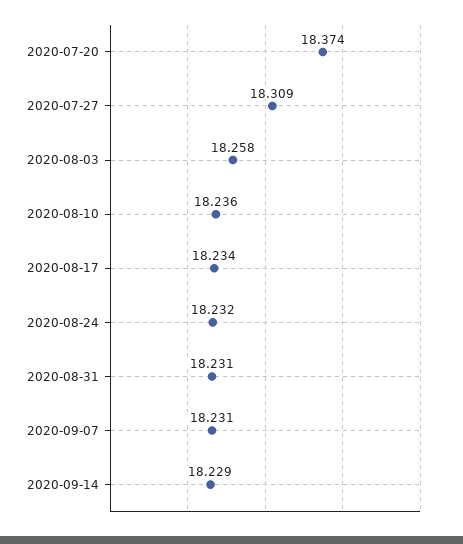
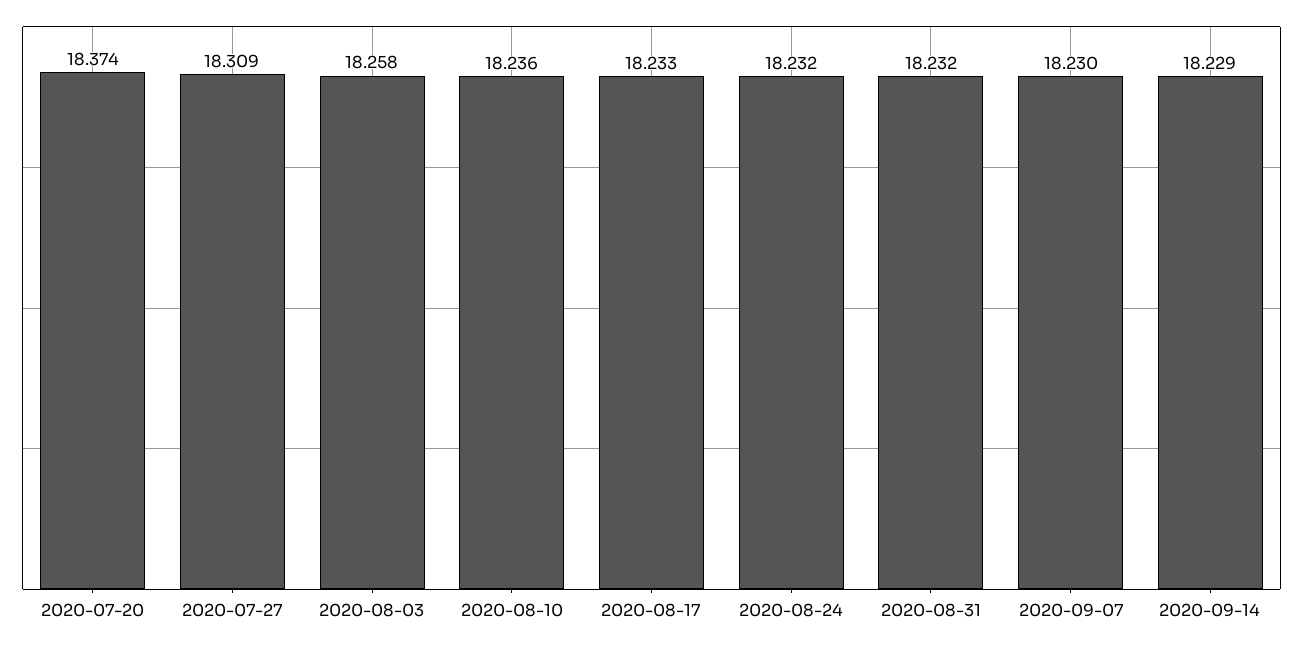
2020-08-17: 18.234 -> 18.233
2020-08-31: 18.231 -> 18.232
2020-09-07: 18.231 -> 18.23

